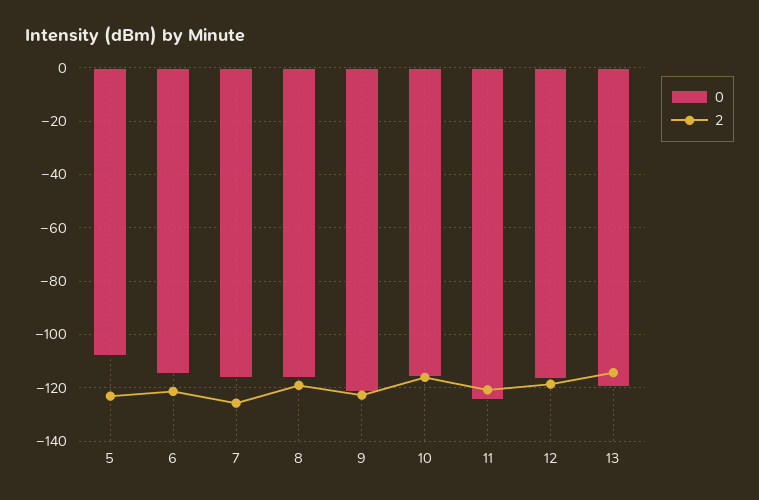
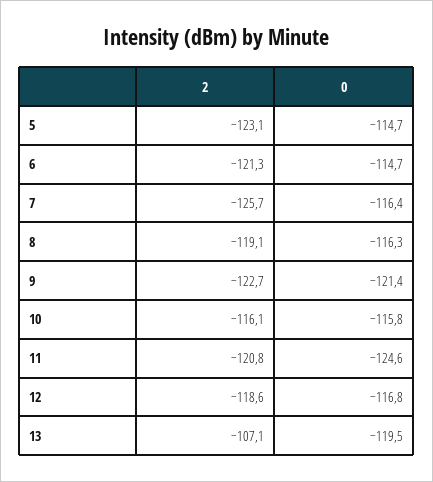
0, 5: -107.5 -> -114.7
2, 13: -115 -> -107.1

